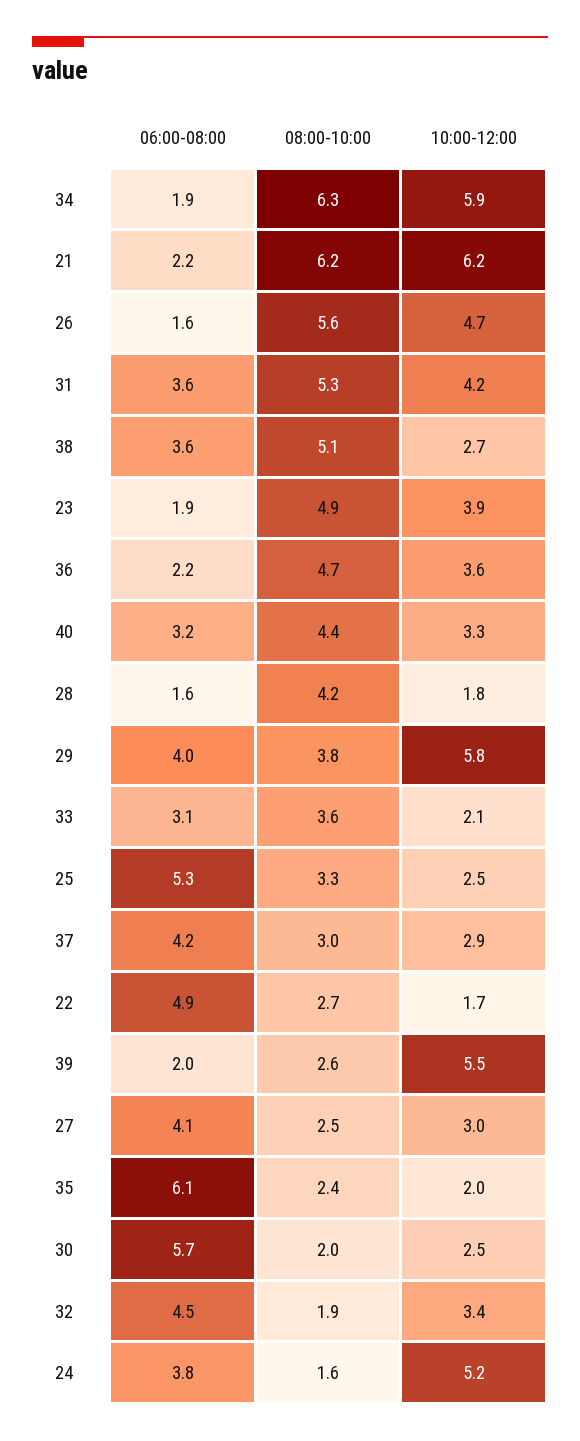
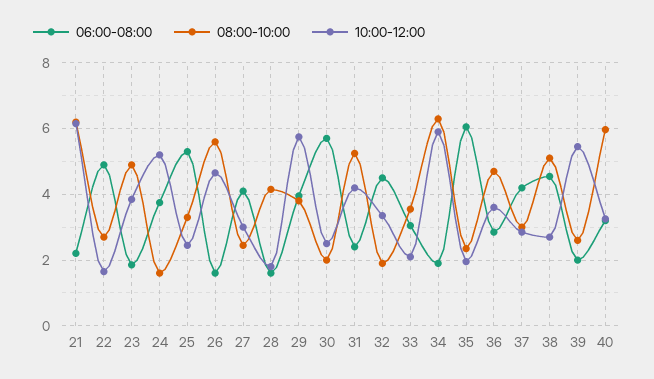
06:00-08:00, 31: 3.6 -> 2.4
06:00-08:00, 38: 3.6 -> 4.6
06:00-08:00, 36: 2.2 -> 2.8
08:00-10:00, 40: 4.4 -> 6

